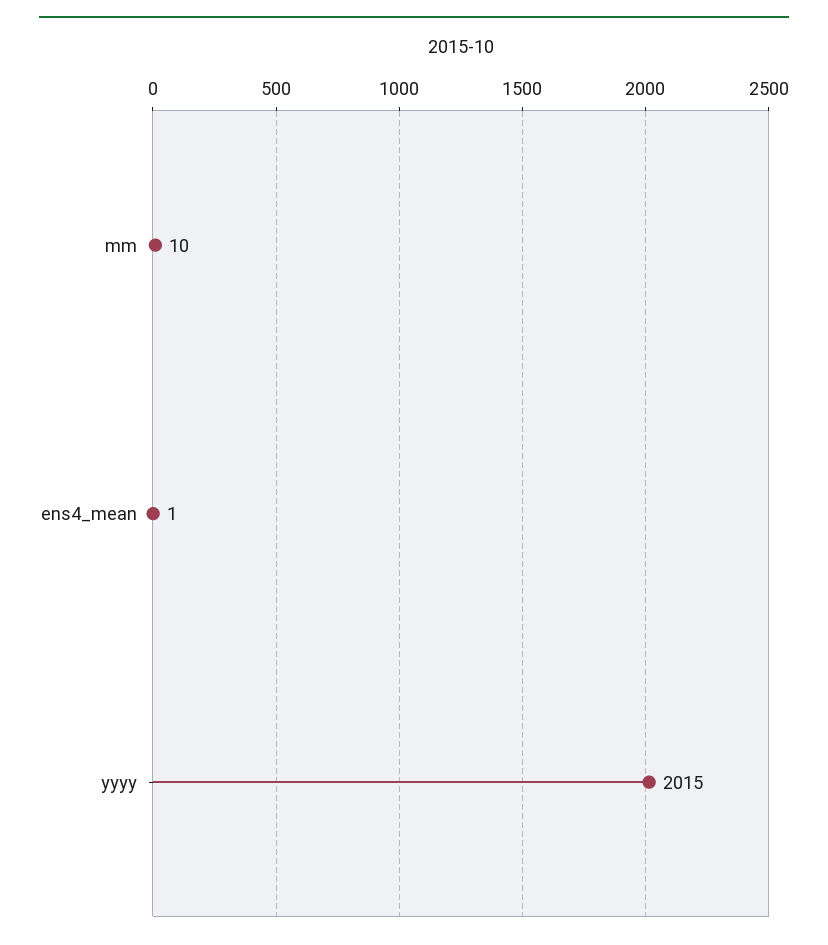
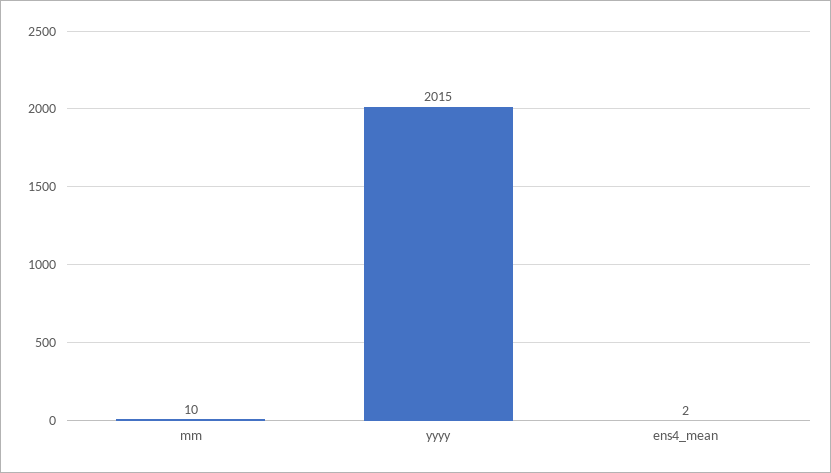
ens4_mean: 1 -> 2

